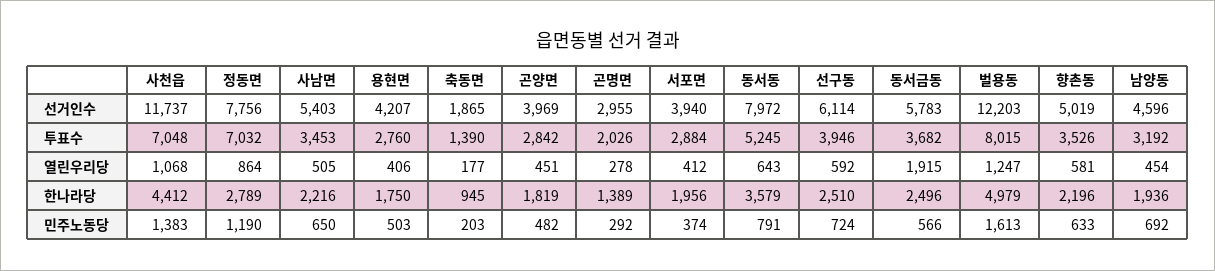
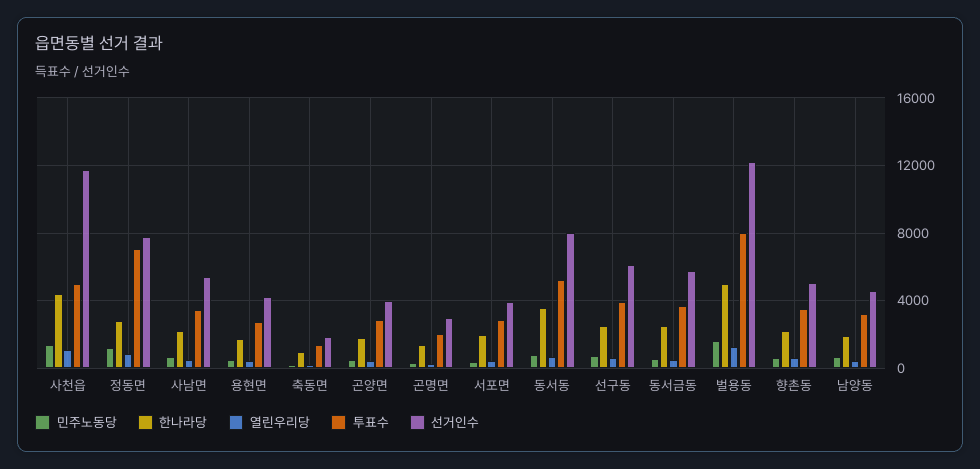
투표수, 사천읍: 7048 -> 5000
열린우리당, 동서금동: 1915 -> 500

